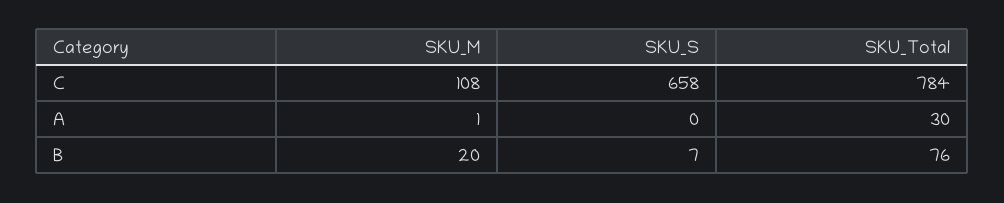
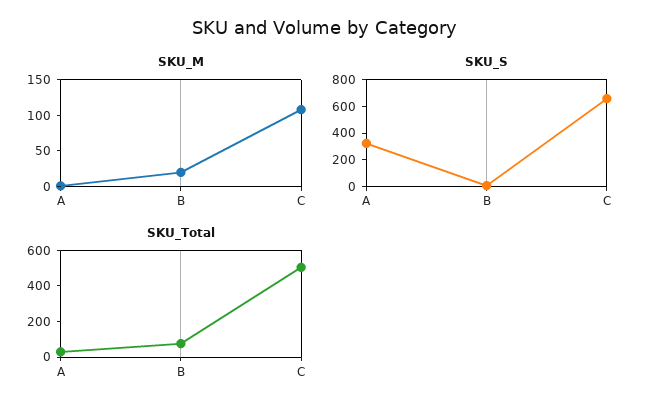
SKU_Total, C: 784 -> 500
SKU_S, A: 0 -> 300

